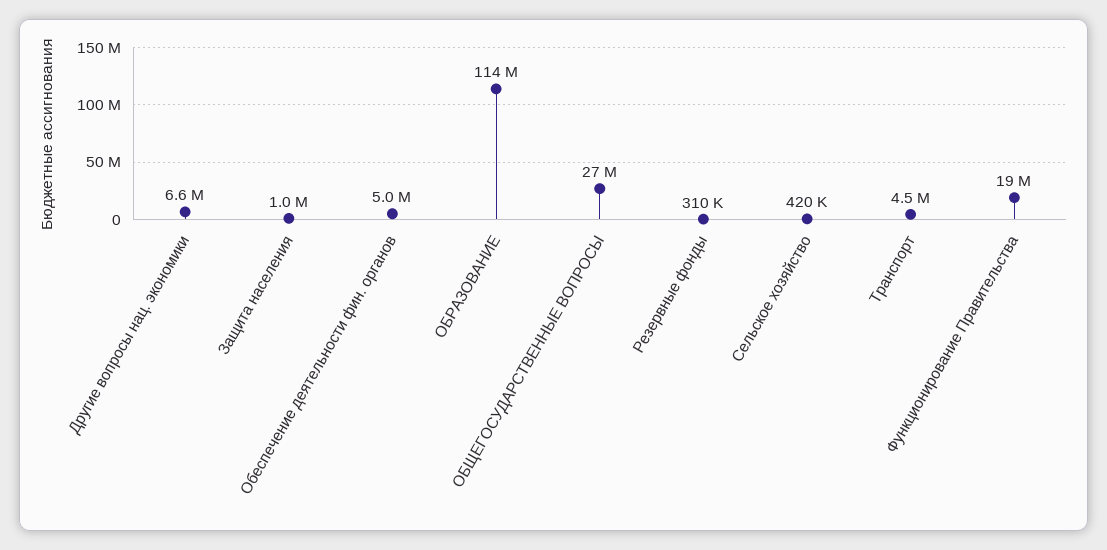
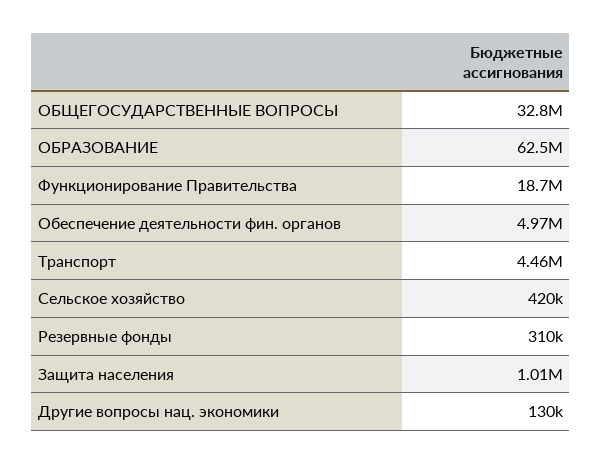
Другие вопросы нац. экономики: 6600000 -> 130000
ОБРАЗОВАНИЕ: 114000000 -> 62500000
ОБЩЕГОСУДАРСТВЕННЫЕ ВОПРОСЫ: 27000000 -> 32800000

